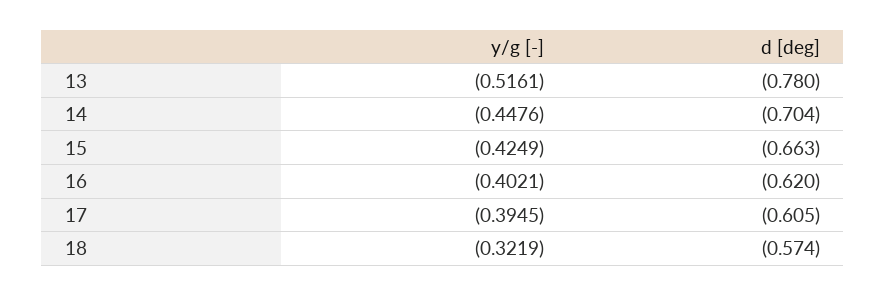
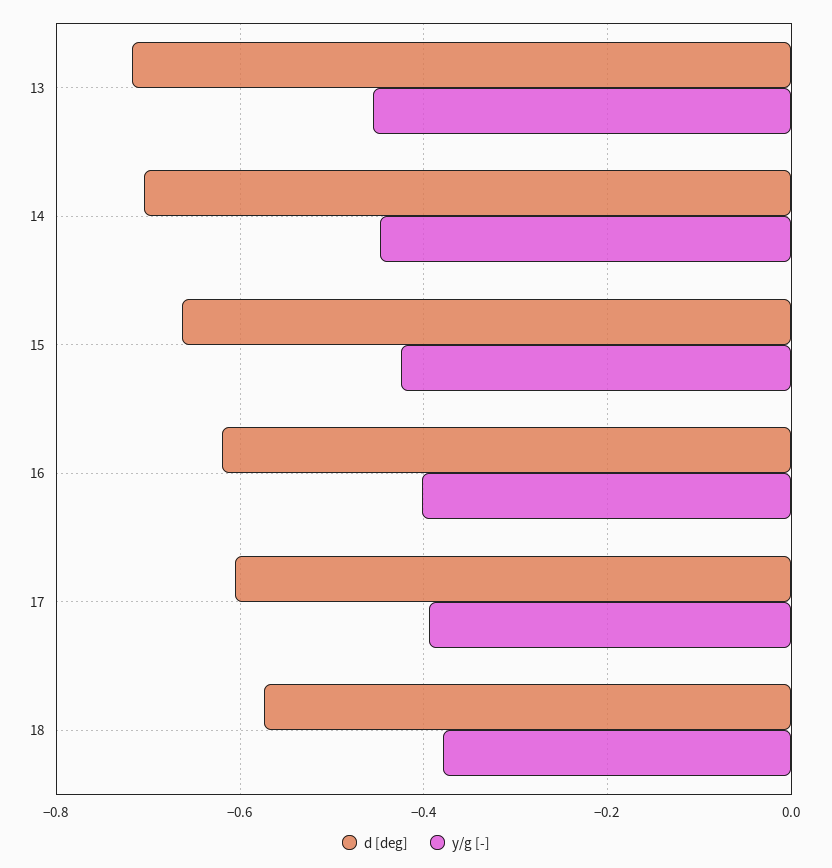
y/g [-], 13: -0.5161 -> -0.46
d [deg], 13: -0.78 -> -0.72
y/g [-], 18: -0.3219 -> -0.38

